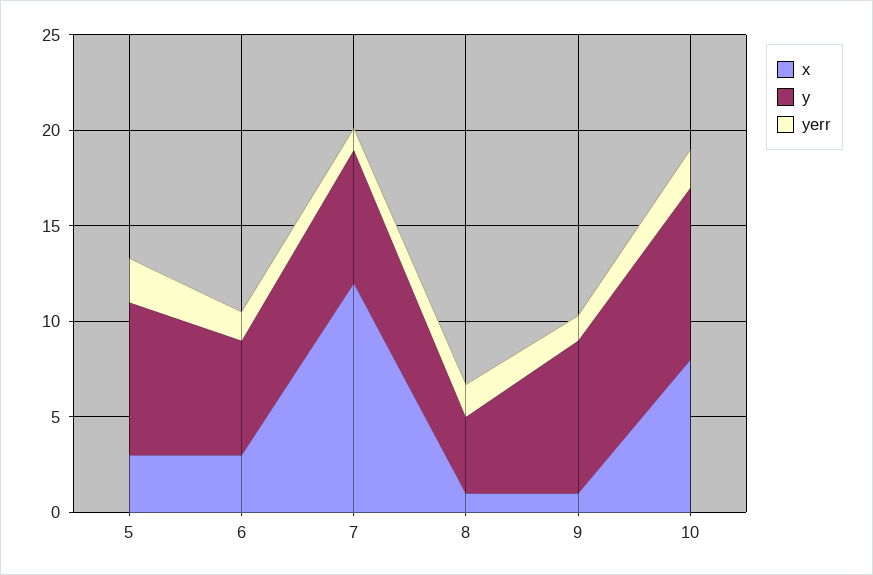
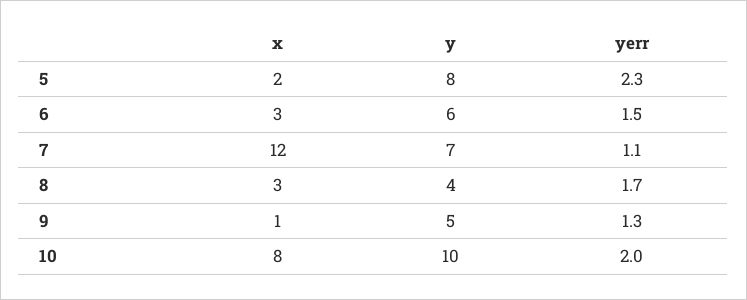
x, 5: 3 -> 2
x, 8: 1 -> 3
y, 9: 8 -> 5
y, 10: 9 -> 10

